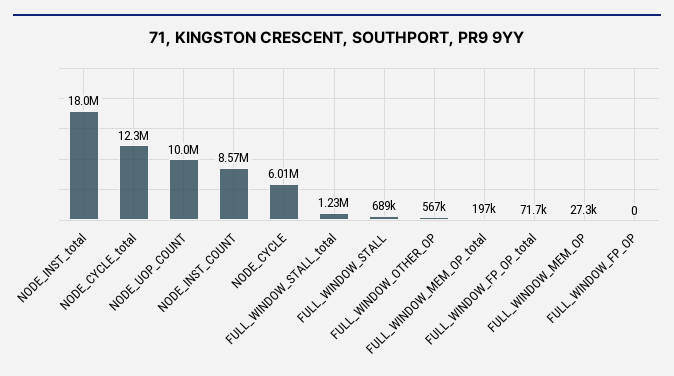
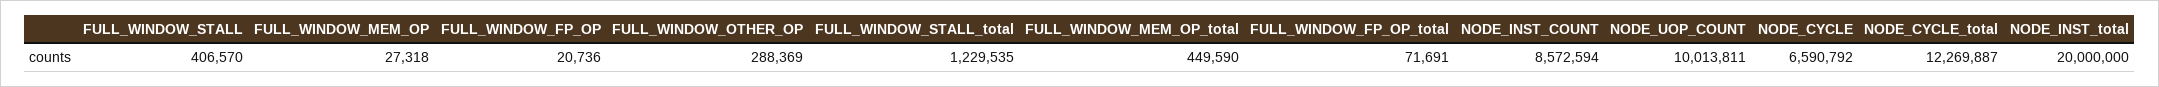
NODE_INST_total: 18000000 -> 20000000
NODE_CYCLE: 6010000 -> 6590792
FULL_WINDOW_STALL: 689000 -> 406570
FULL_WINDOW_OTHER_OP: 567000 -> 288369
FULL_WINDOW_MEM_OP_total: 197000 -> 449590
FULL_WINDOW_FP_OP: 0 -> 20736

